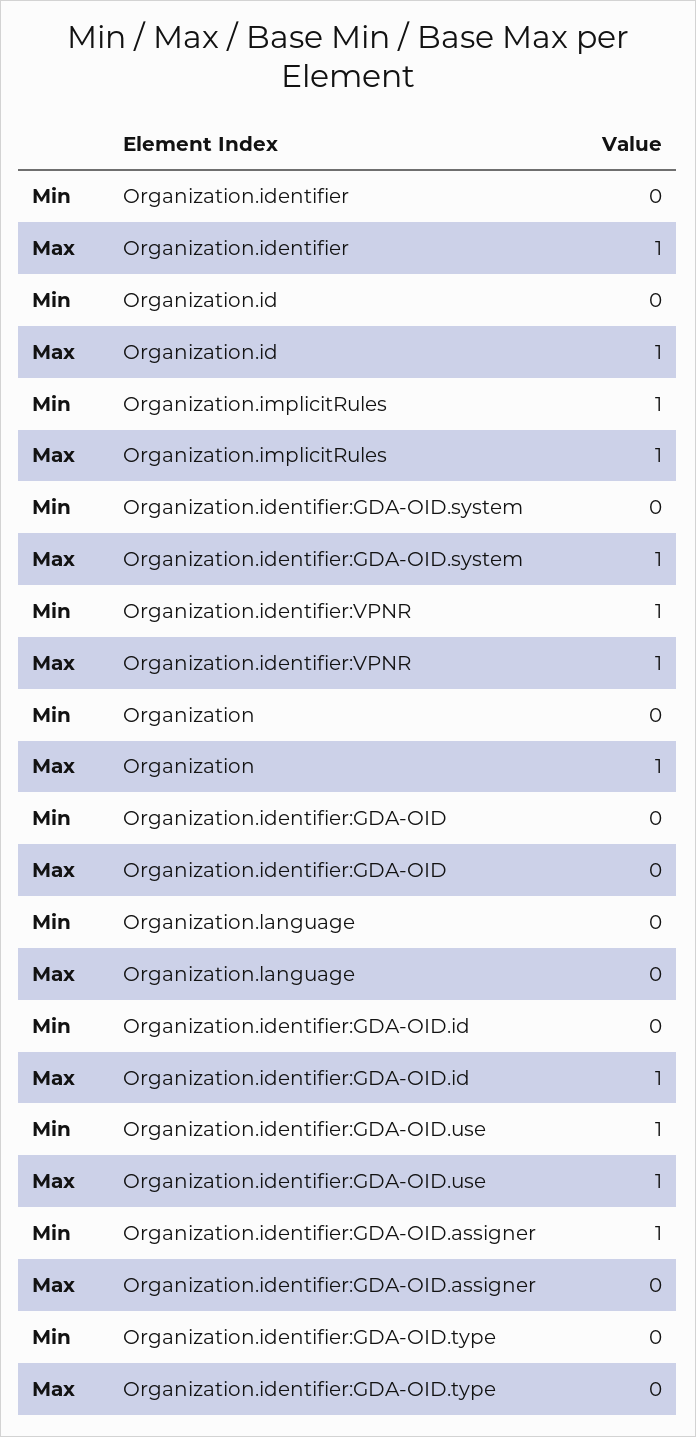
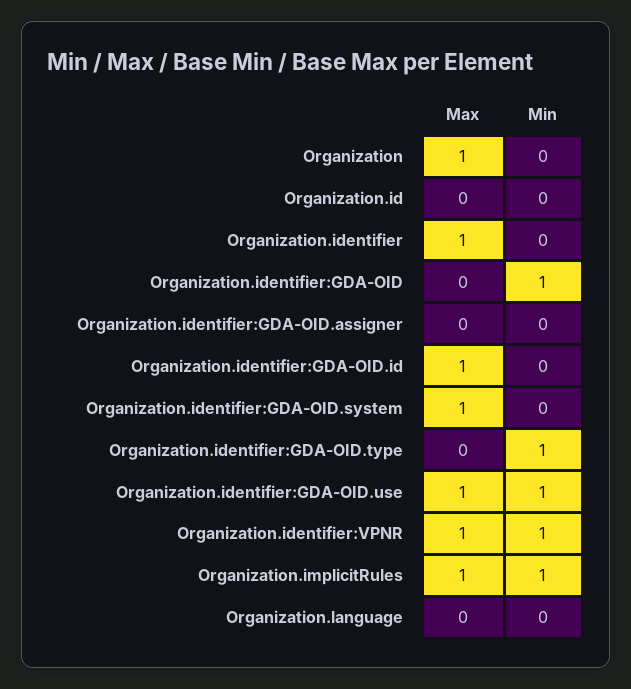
Max, Organization.id: 1 -> 0
Min, Organization.identifier:GDA-OID: 0 -> 1
Min, Organization.identifier:GDA-OID.assigner: 1 -> 0
Min, Organization.identifier:GDA-OID.type: 0 -> 1

